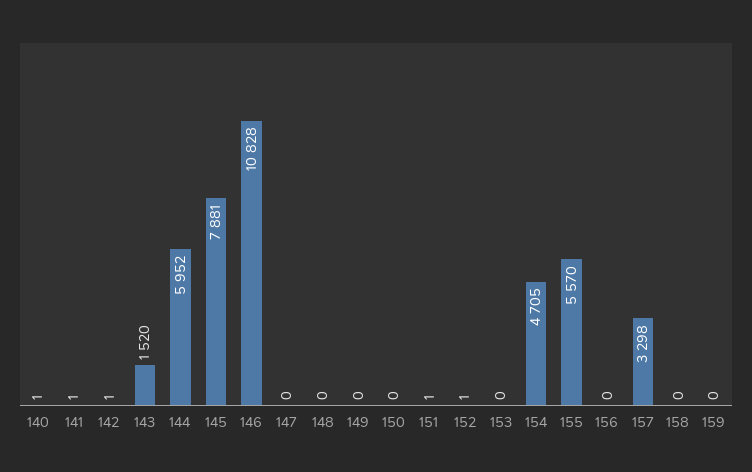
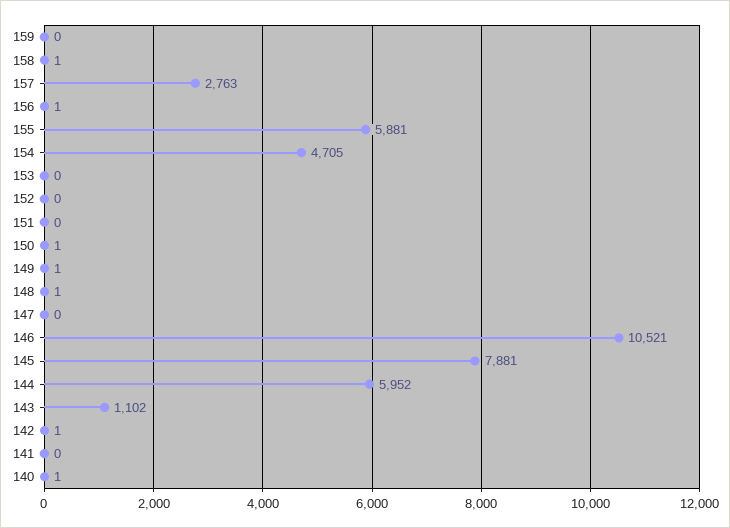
141: 1 -> 0
143: 1520 -> 1102
146: 10828 -> 10521
148: 0 -> 1
149: 0 -> 1
150: 0 -> 1
151: 1 -> 0
152: 1 -> 0
155: 5570 -> 5881
156: 0 -> 1
157: 3298 -> 2763
158: 0 -> 1

